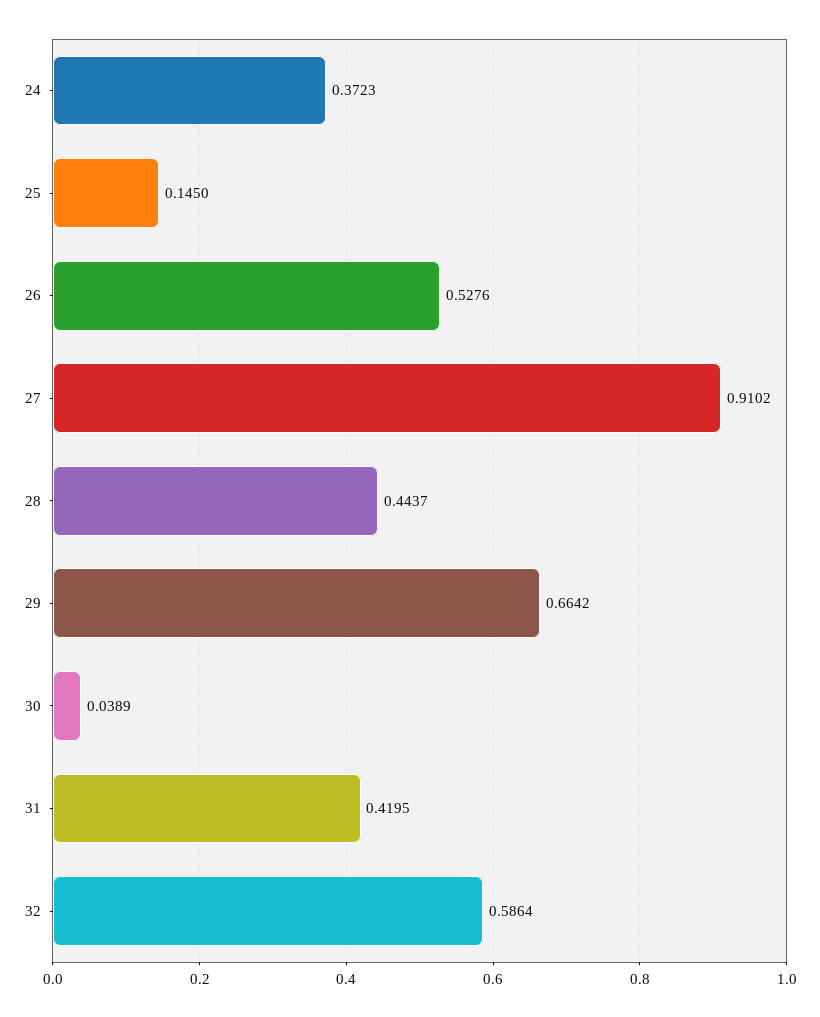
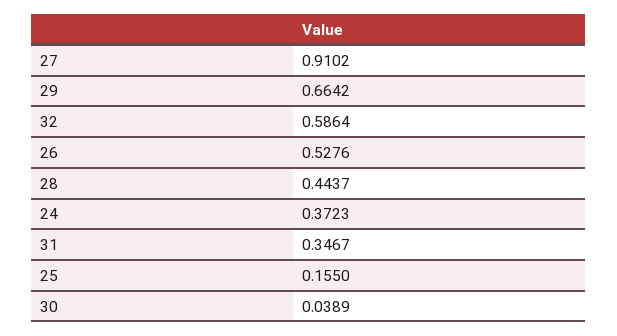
25: 0.145 -> 0.155
31: 0.4195 -> 0.3467

